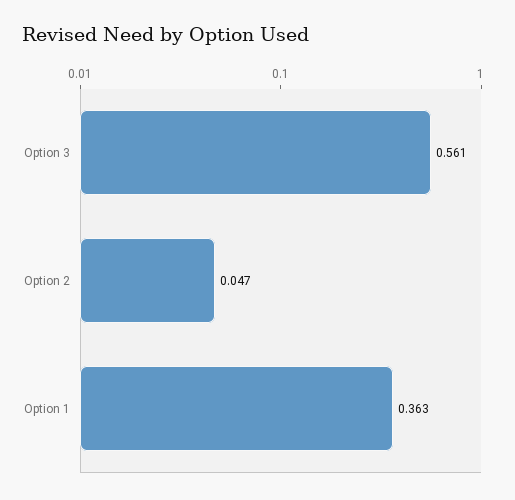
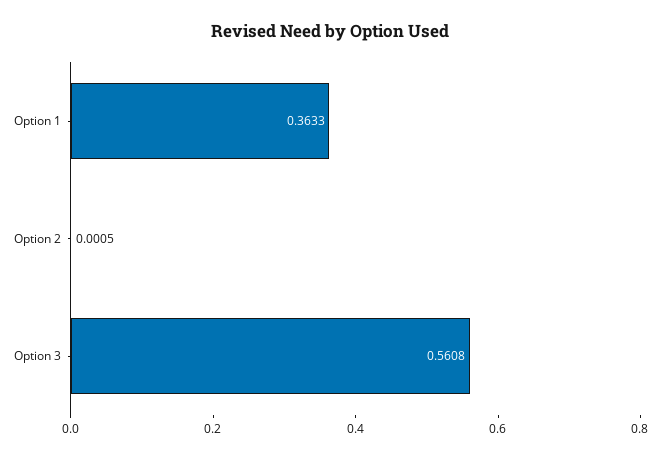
Option 2: 0.047 -> 0.0005

